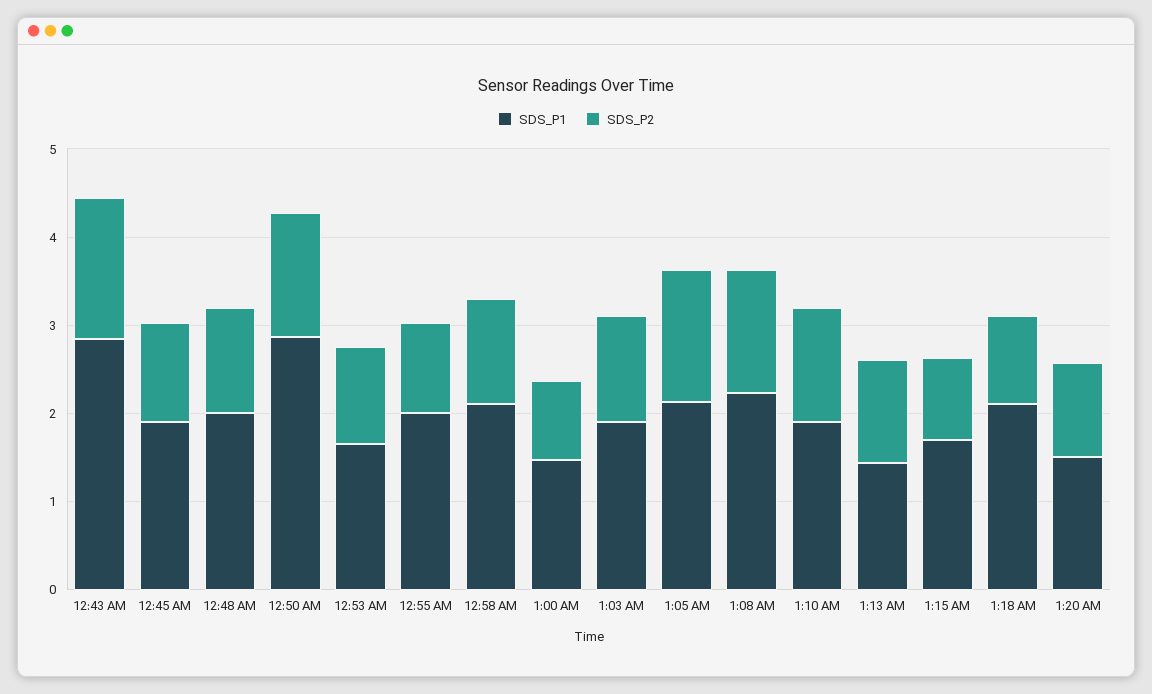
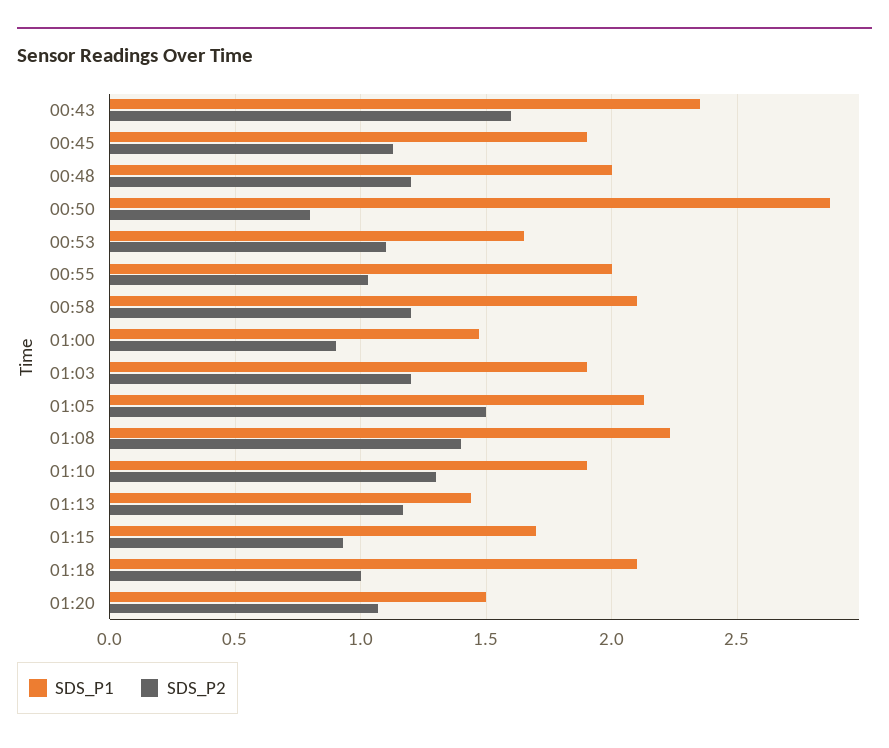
SDS_P1, 12:43 AM: 2.8 -> 2.35
SDS_P2, 12:50 AM: 1.4 -> 0.8

